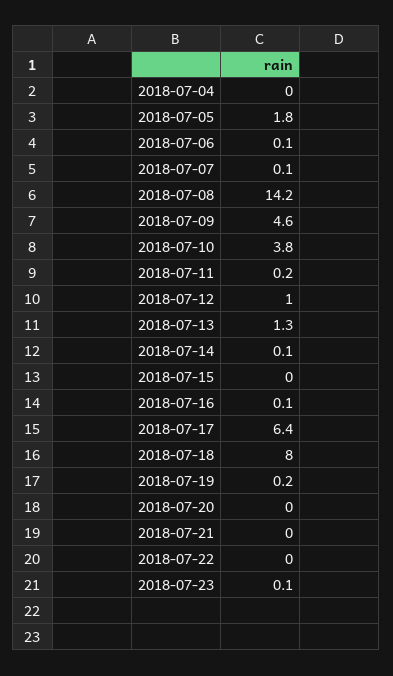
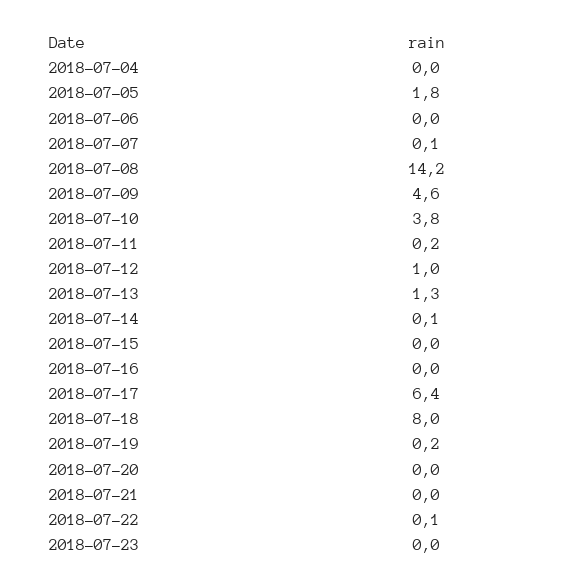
2018-07-06: 0.1 -> 0
2018-07-16: 0.1 -> 0
2018-07-22: 0 -> 0.1
2018-07-23: 0.1 -> 0

